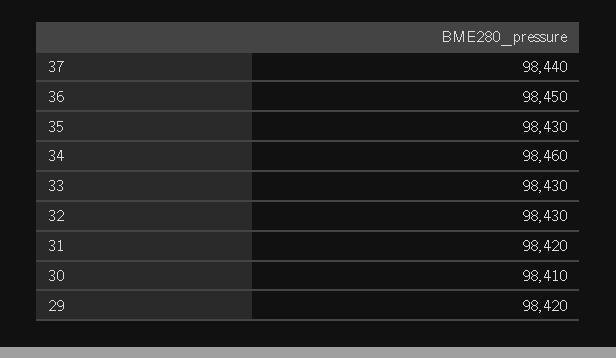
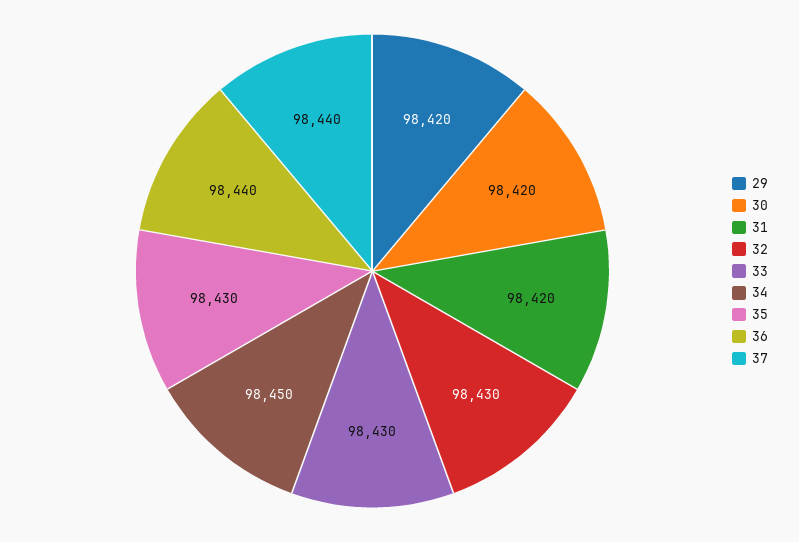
36: 98450 -> 98440
34: 98460 -> 98450
30: 98410 -> 98420

